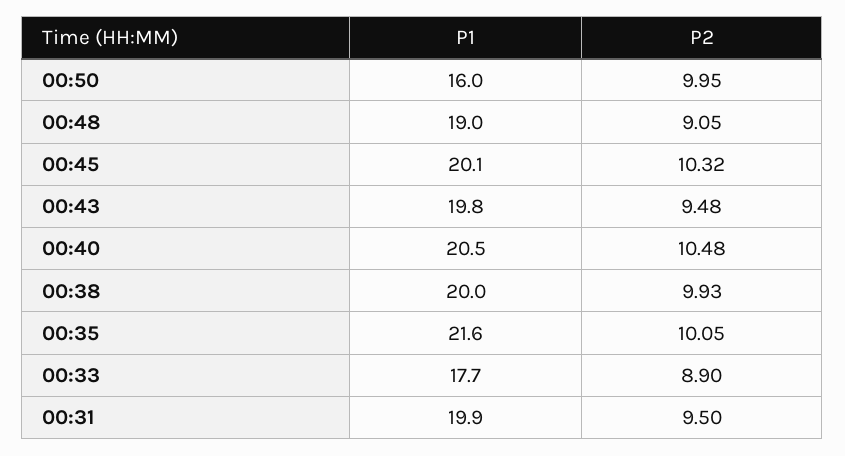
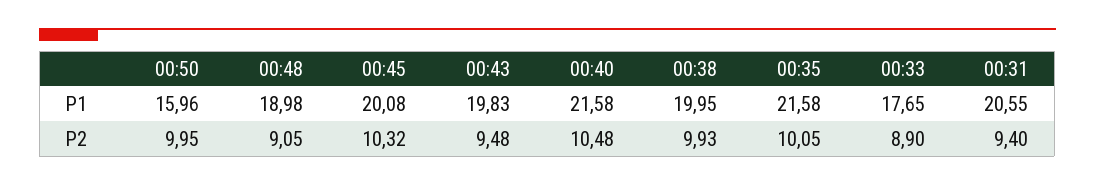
P1, 00:40: 20.5 -> 21.58
P1, 00:31: 19.9 -> 20.55
P2, 00:31: 9.5 -> 9.4

